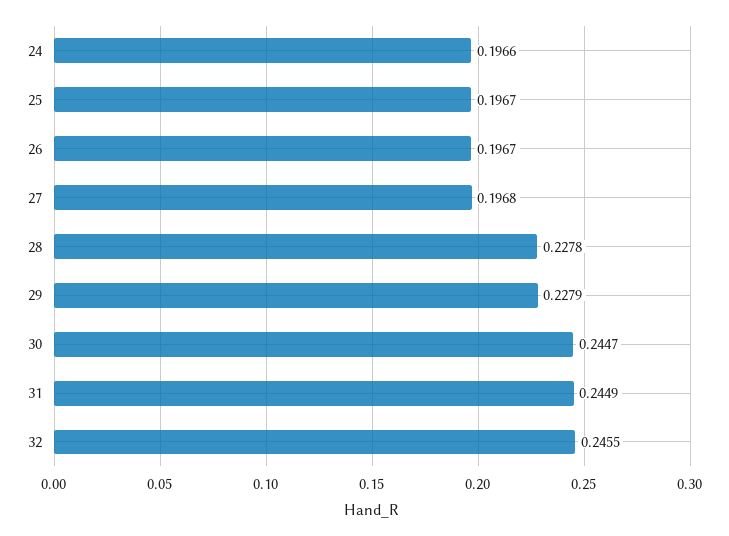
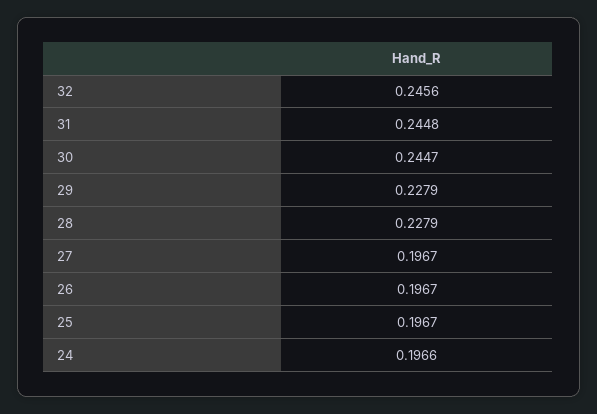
27: 0.1968 -> 0.1967
28: 0.2278 -> 0.2279
31: 0.2449 -> 0.2448
32: 0.2455 -> 0.2456

